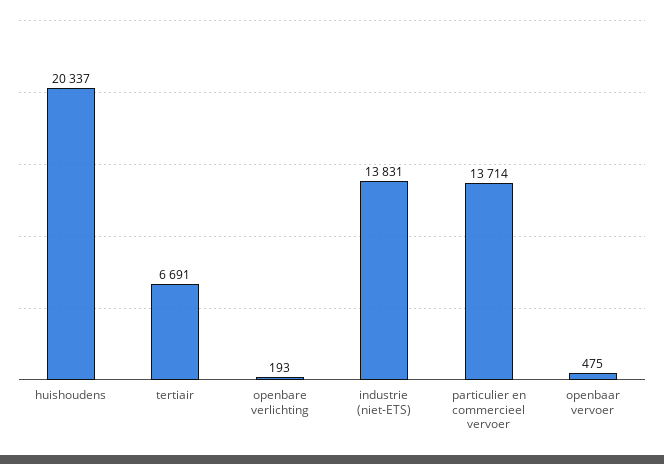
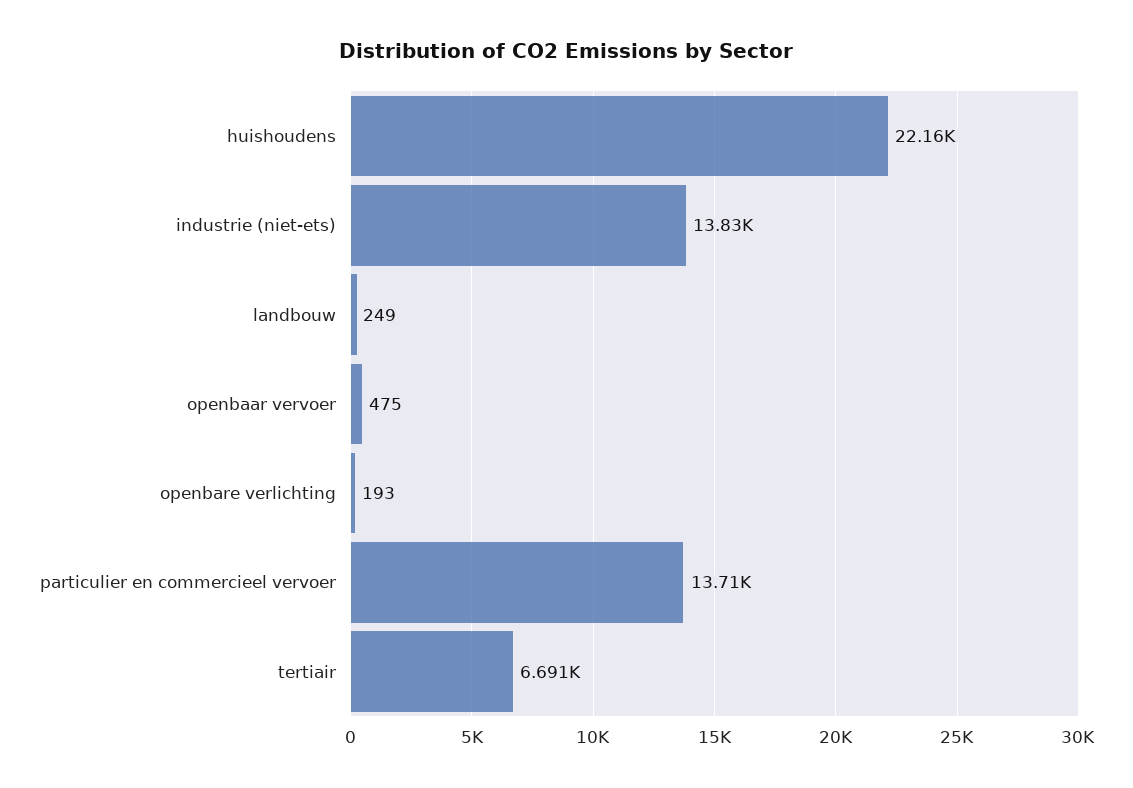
huishoudens: 20337 -> 22160
landbouw: none -> 249

